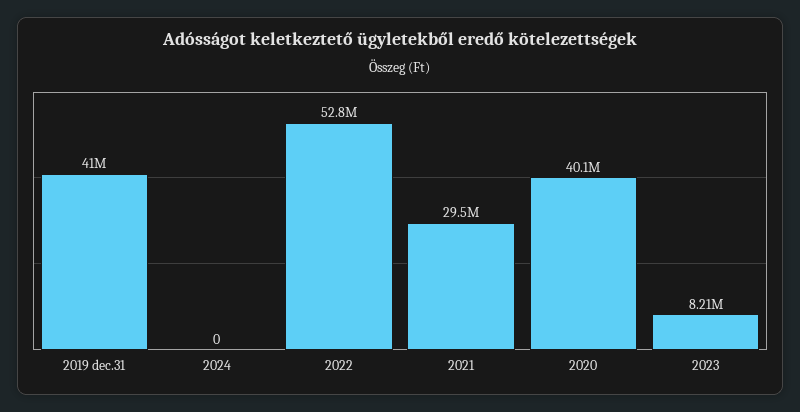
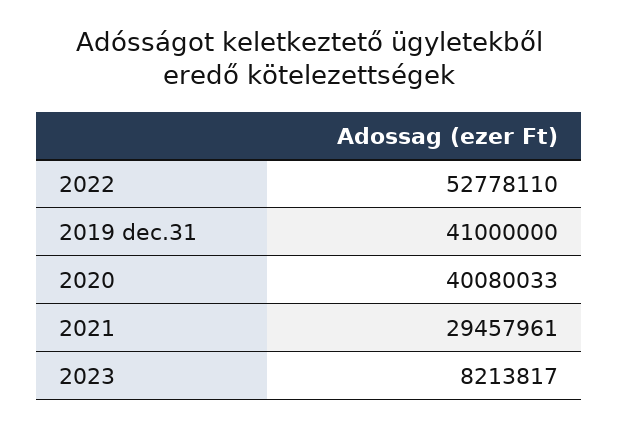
2024: 0 -> none

